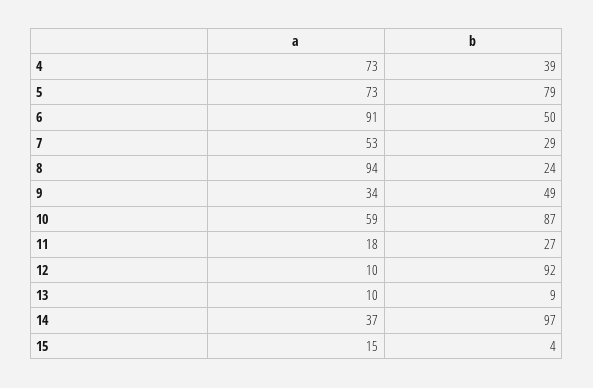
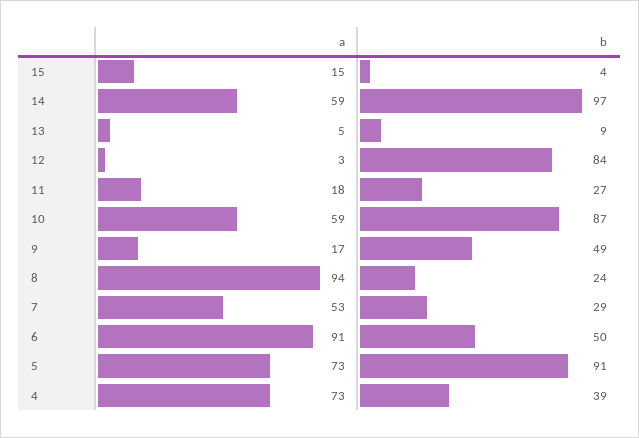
b, 5: 79 -> 91
a, 9: 34 -> 17
a, 12: 10 -> 3
b, 12: 92 -> 84
a, 13: 10 -> 5
a, 14: 37 -> 59

